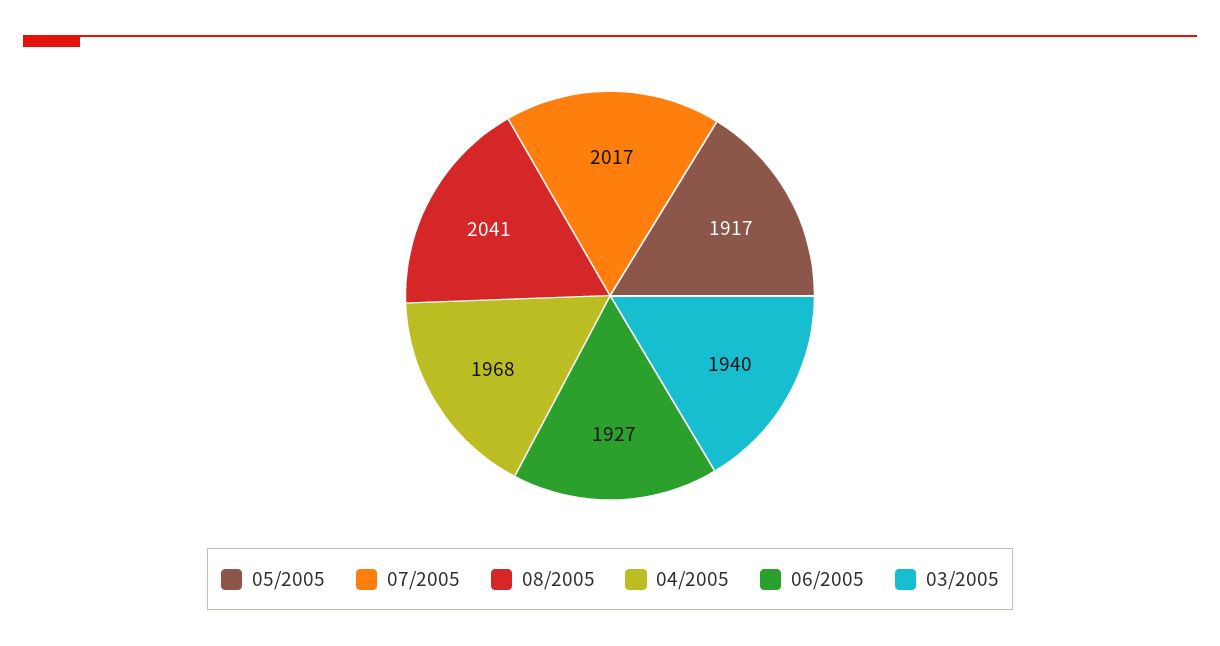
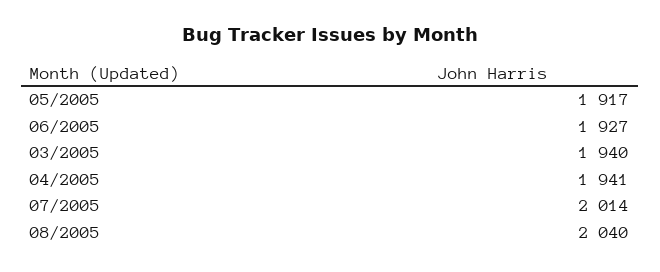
07/2005: 2017 -> 2014
08/2005: 2041 -> 2040
04/2005: 1968 -> 1941

